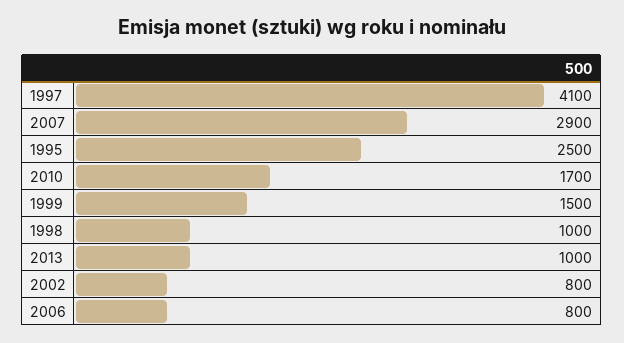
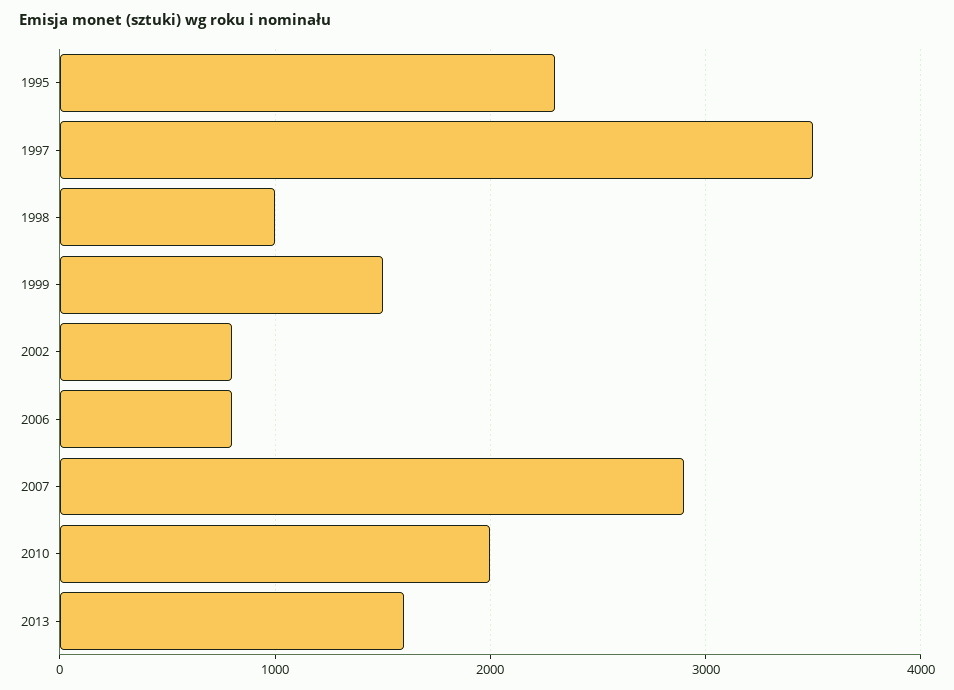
1997: 4100 -> 3500
1995: 2500 -> 2300
2010: 1700 -> 2000
2013: 1000 -> 1600

